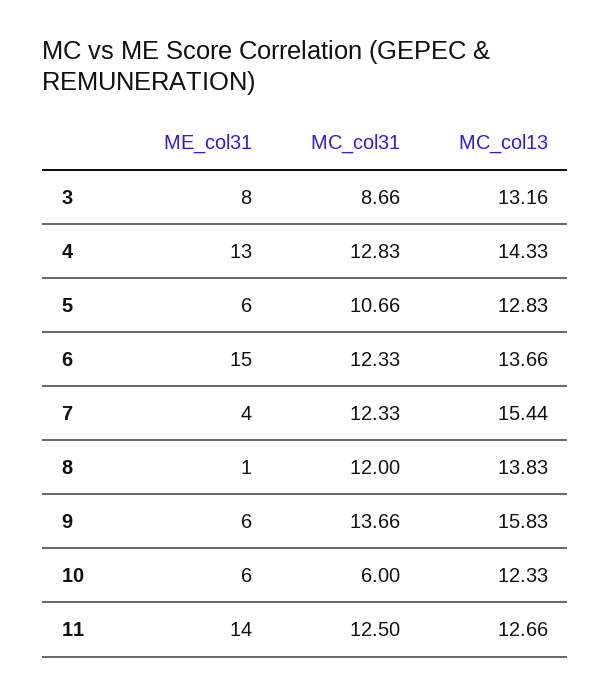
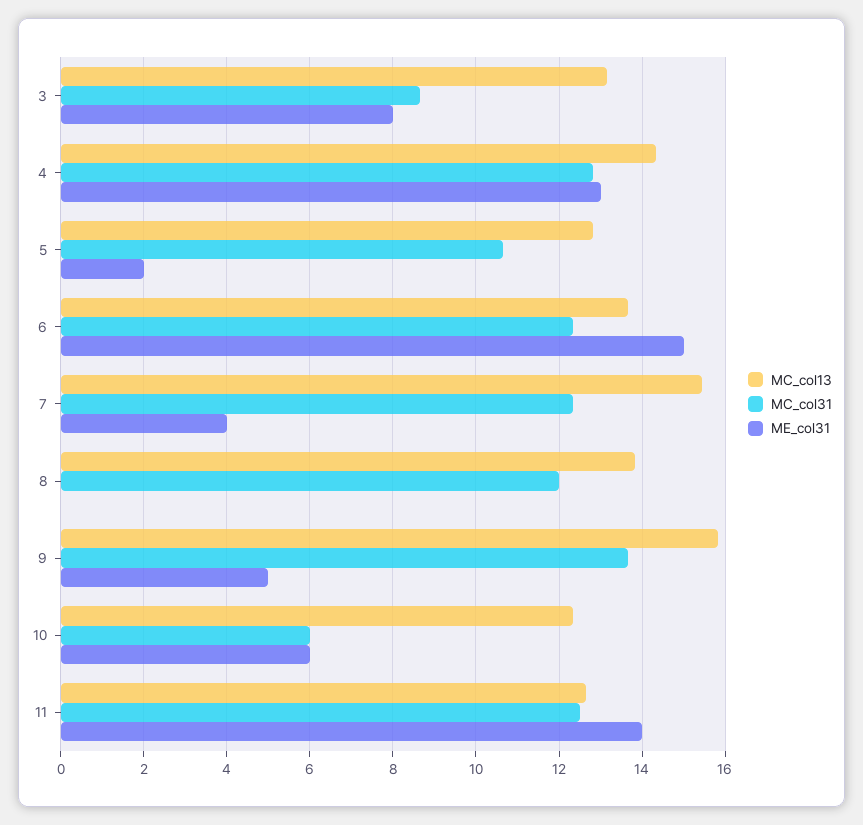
ME_col31, 5: 6 -> 2
ME_col31, 8: 1 -> 0
ME_col31, 9: 6 -> 5

